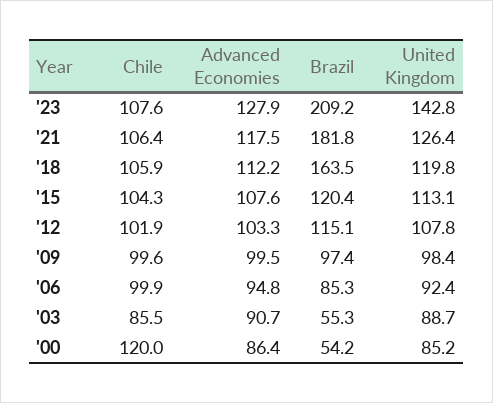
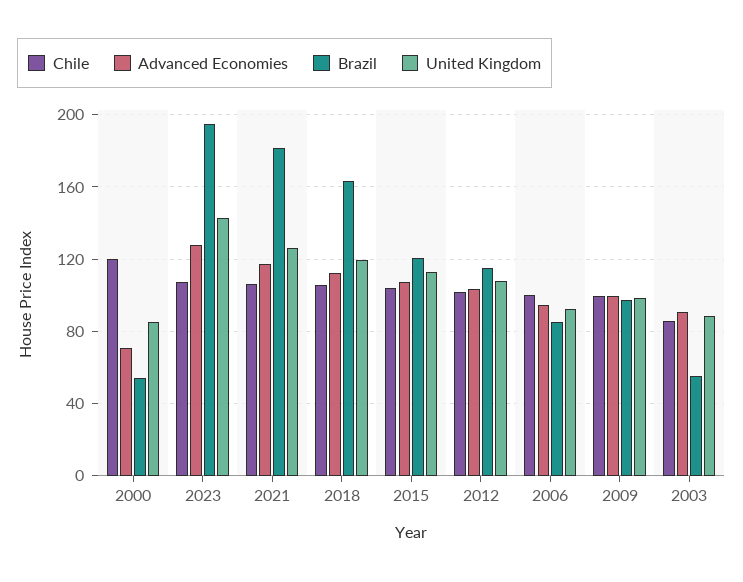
Brazil, '23: 209.2 -> 195
Advanced Economies, '00: 86.4 -> 70

